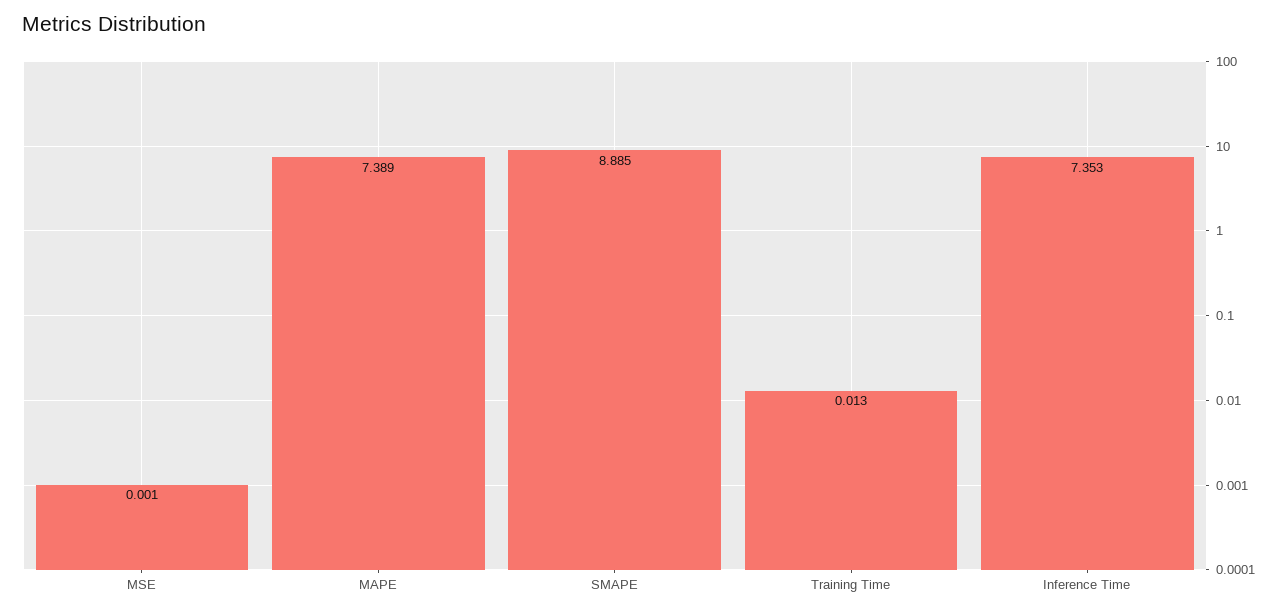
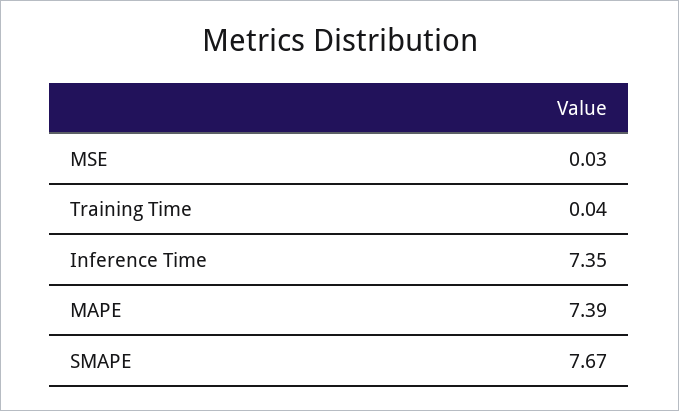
MSE: 0.001 -> 0.03
SMAPE: 8.885 -> 7.67
Training Time: 0.013 -> 0.04

